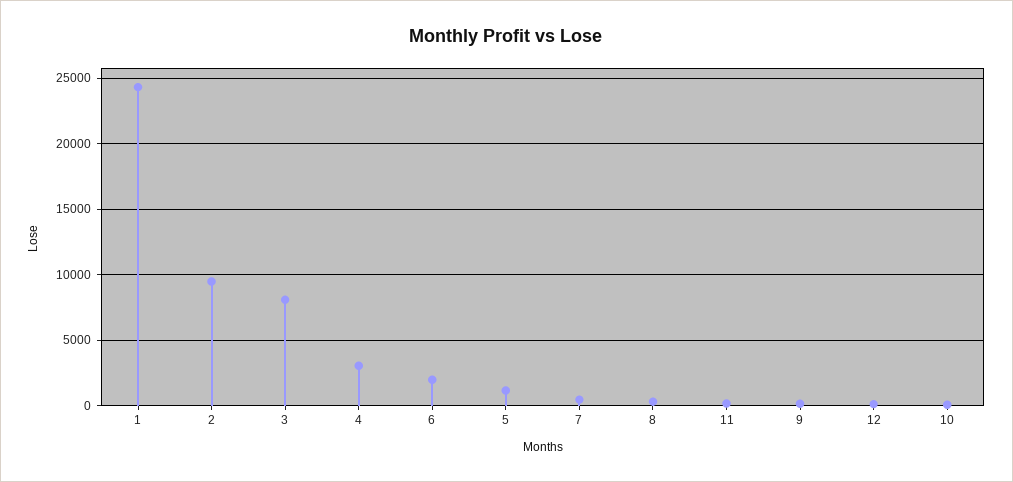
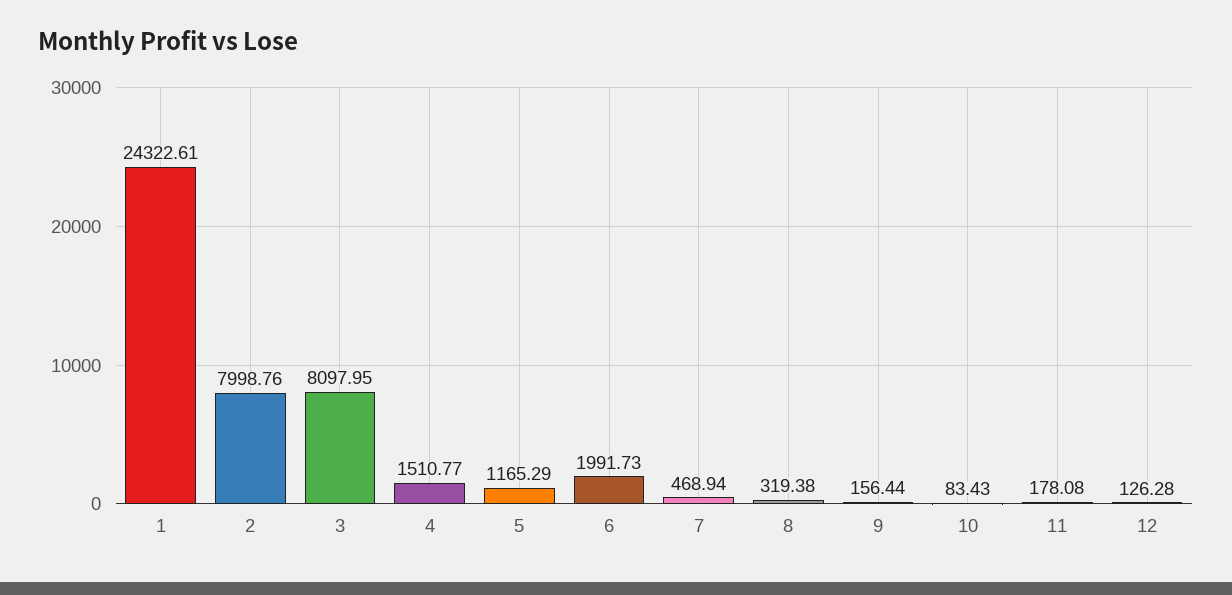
2: 9500 -> 7998.76
4: 3000 -> 1510.77

